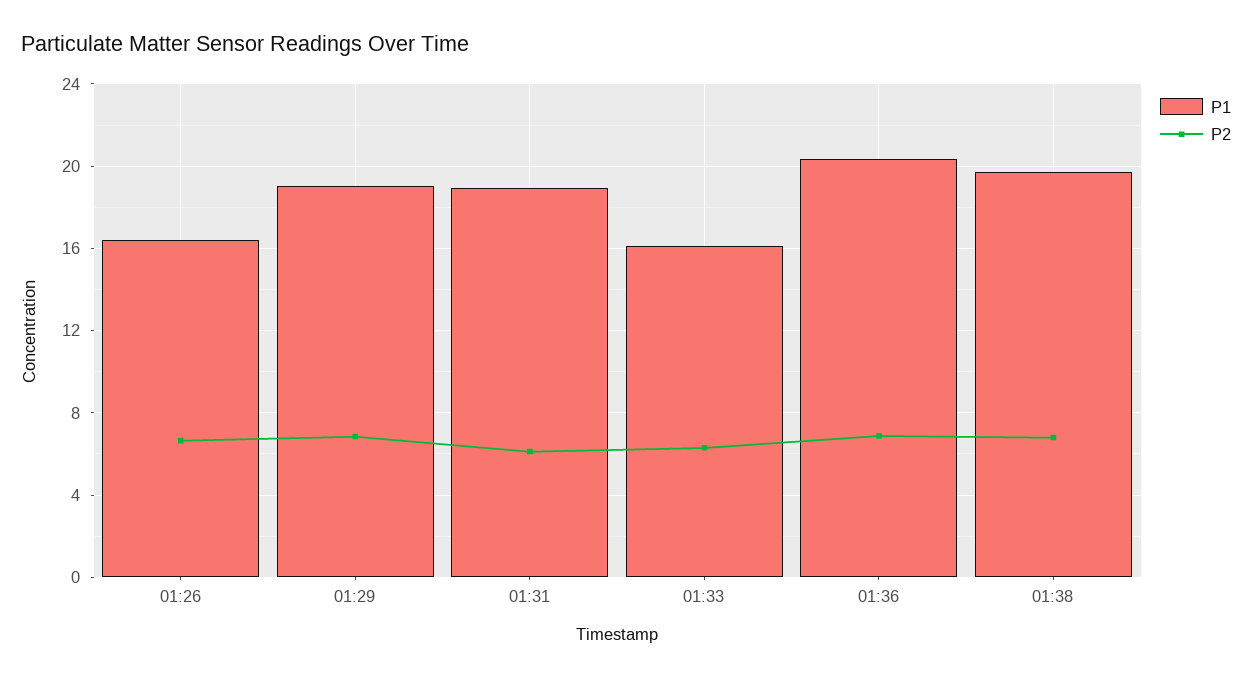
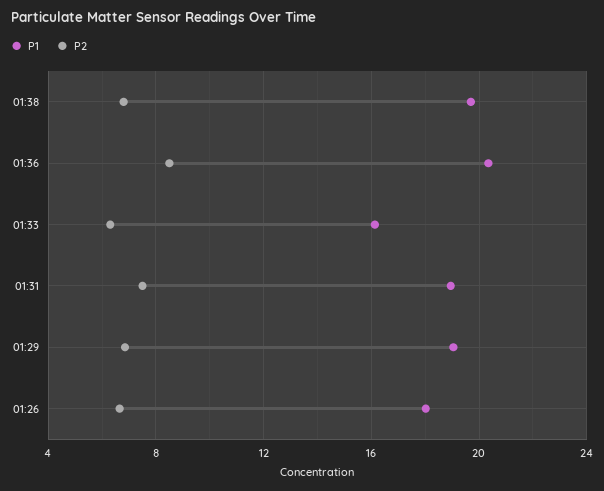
P1, 01:26: 16.5 -> 18
P2, 01:31: 6 -> 7.5
P2, 01:36: 7 -> 8.5

